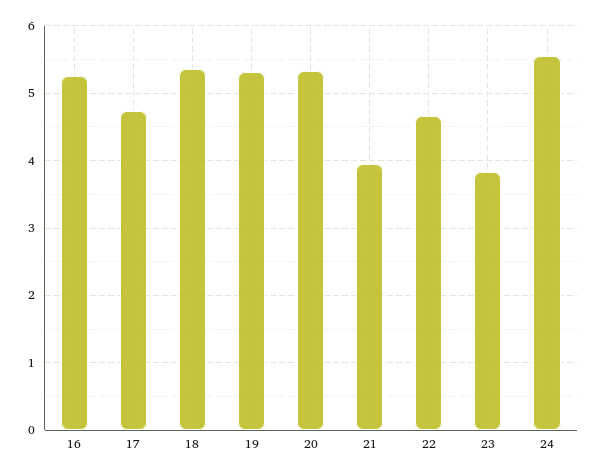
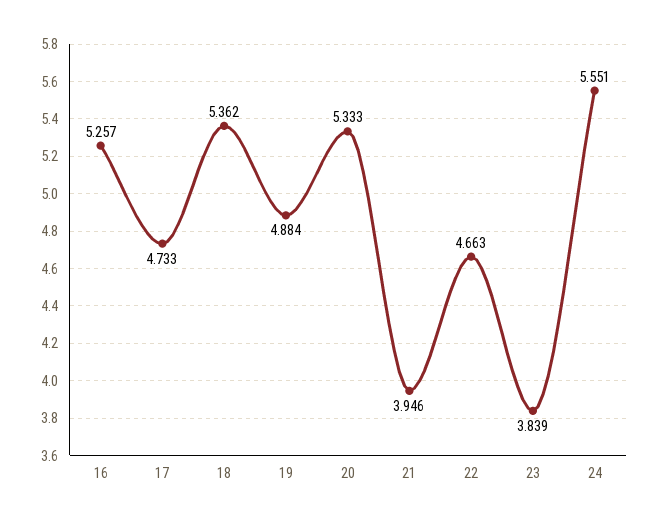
19: 5.3 -> 4.884

